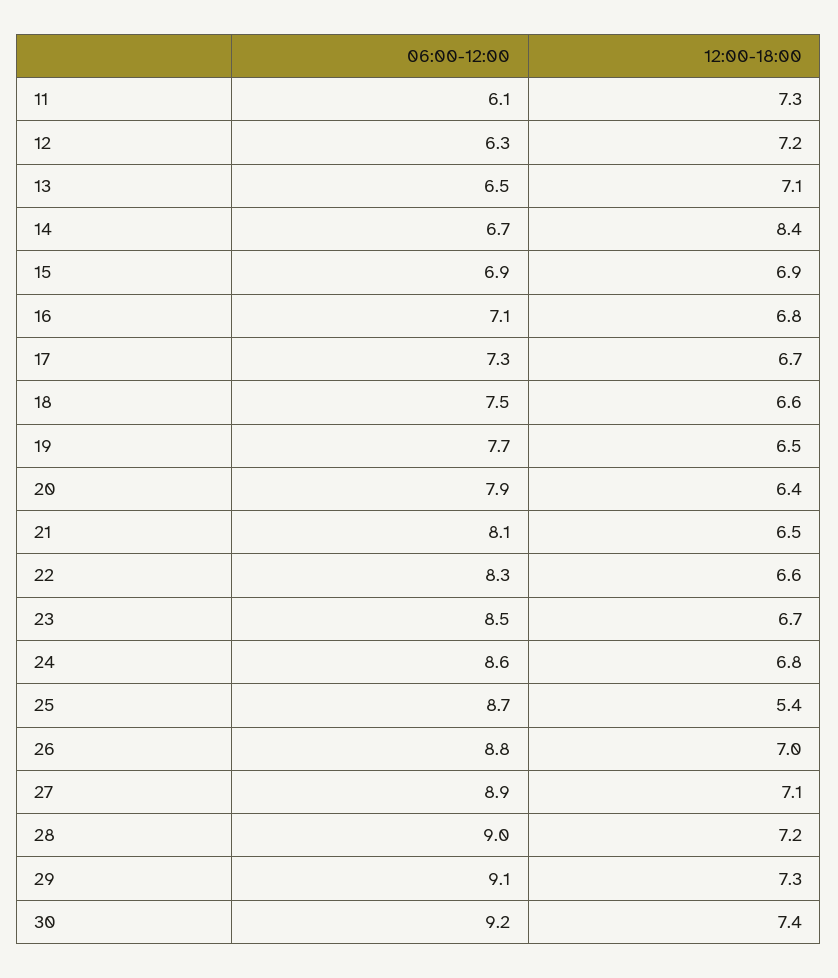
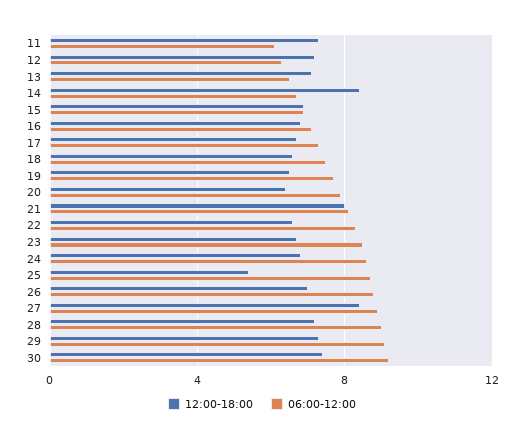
12:00-18:00, 21: 6.5 -> 8
12:00-18:00, 27: 7.1 -> 8.5

